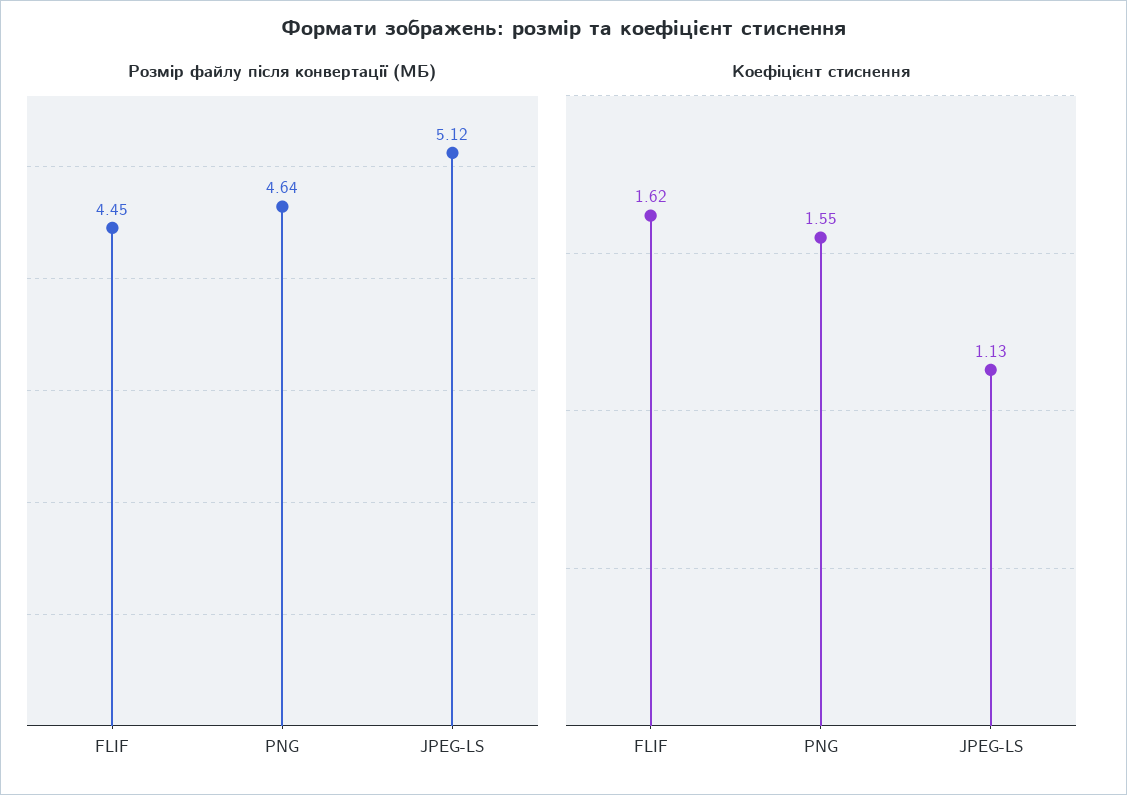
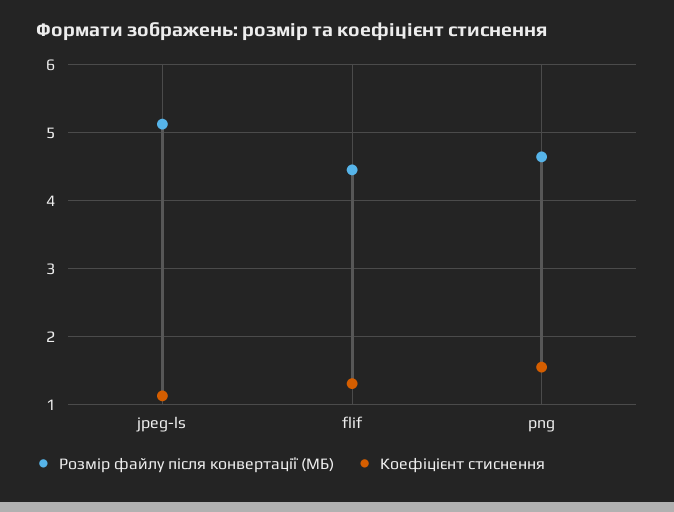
Коефіцієнт стиснення, FLIF: 1.62 -> 1.3

